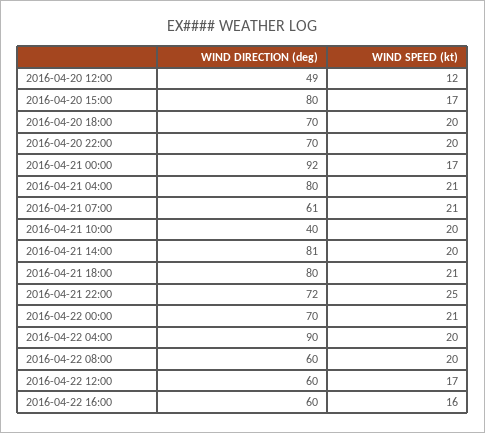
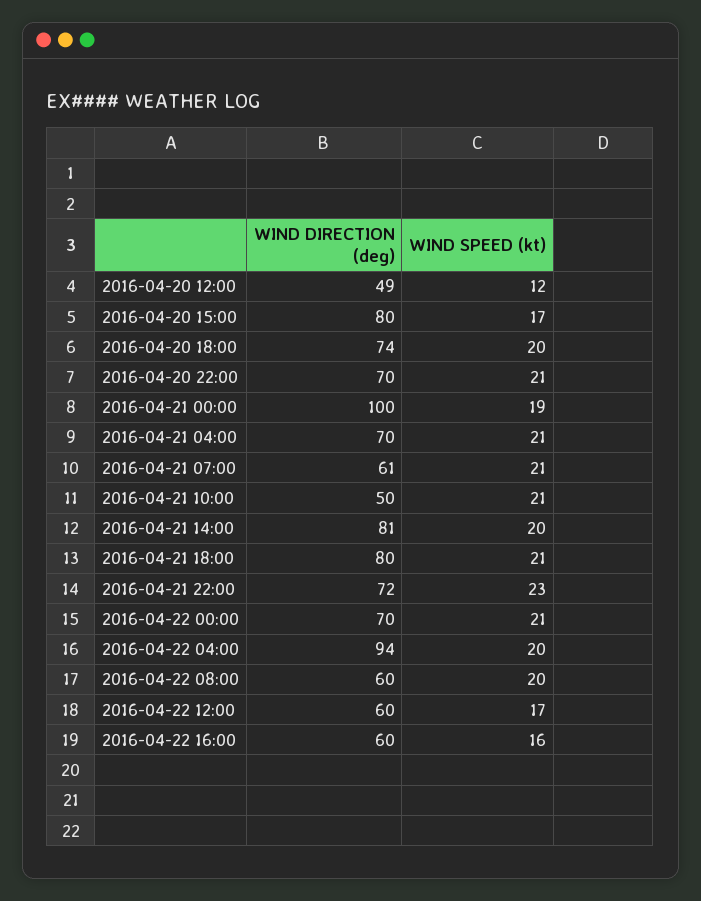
WIND DIRECTION (deg), 2016-04-20 18:00: 70 -> 74
WIND SPEED (kt), 2016-04-20 22:00: 20 -> 21
WIND DIRECTION (deg), 2016-04-21 00:00: 92 -> 100
WIND SPEED (kt), 2016-04-21 00:00: 17 -> 19
WIND DIRECTION (deg), 2016-04-21 04:00: 80 -> 70
WIND DIRECTION (deg), 2016-04-21 10:00: 40 -> 50
WIND SPEED (kt), 2016-04-21 10:00: 20 -> 21
WIND SPEED (kt), 2016-04-21 22:00: 25 -> 23
WIND DIRECTION (deg), 2016-04-22 04:00: 90 -> 94

